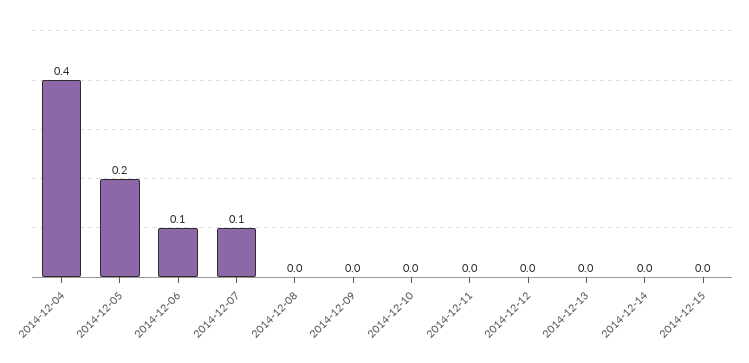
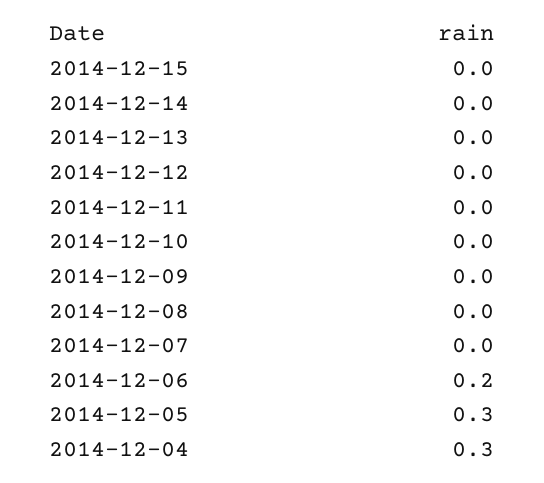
2014-12-04: 0.4 -> 0.3
2014-12-05: 0.2 -> 0.3
2014-12-06: 0.1 -> 0.2
2014-12-07: 0.1 -> 0

